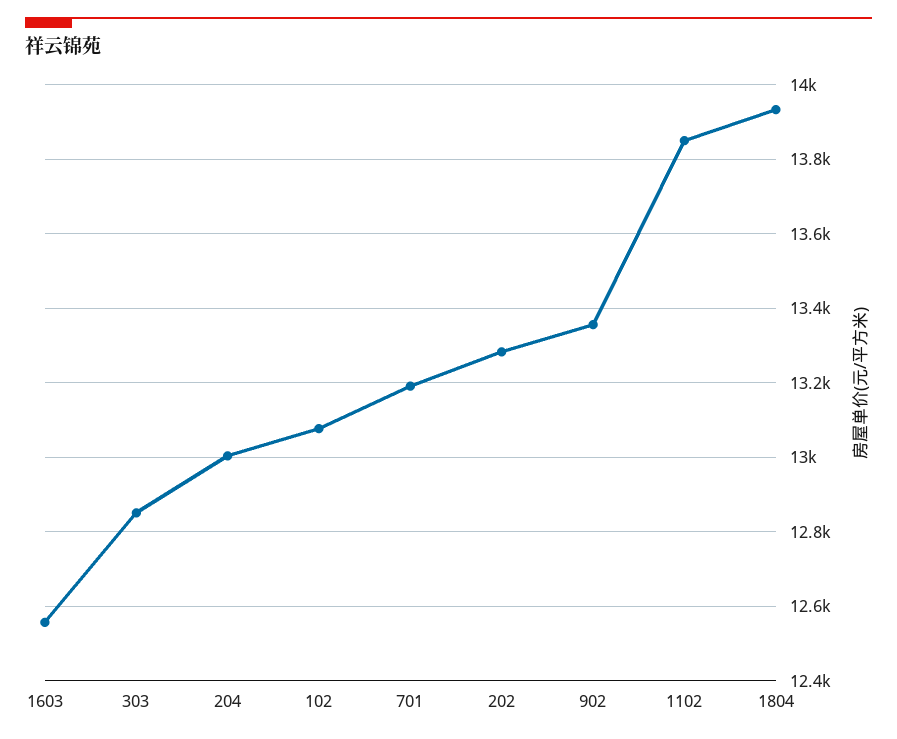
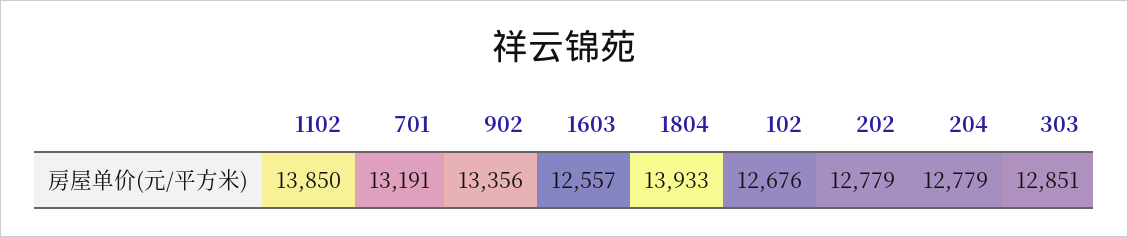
204: 13000 -> 12779
102: 13080 -> 12676
202: 13280 -> 12779

